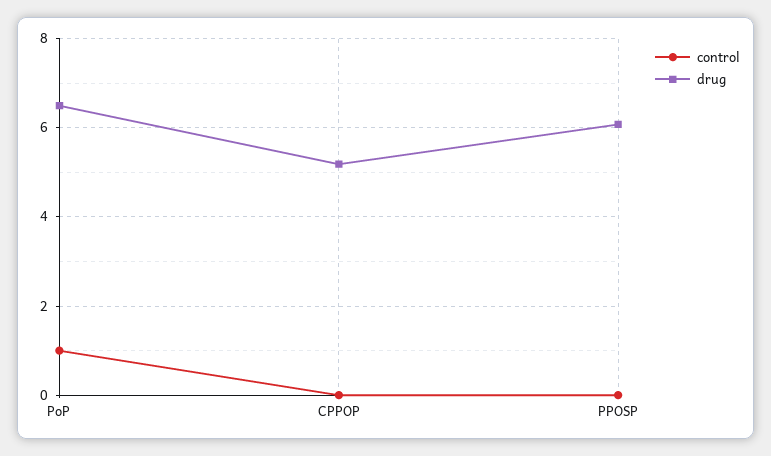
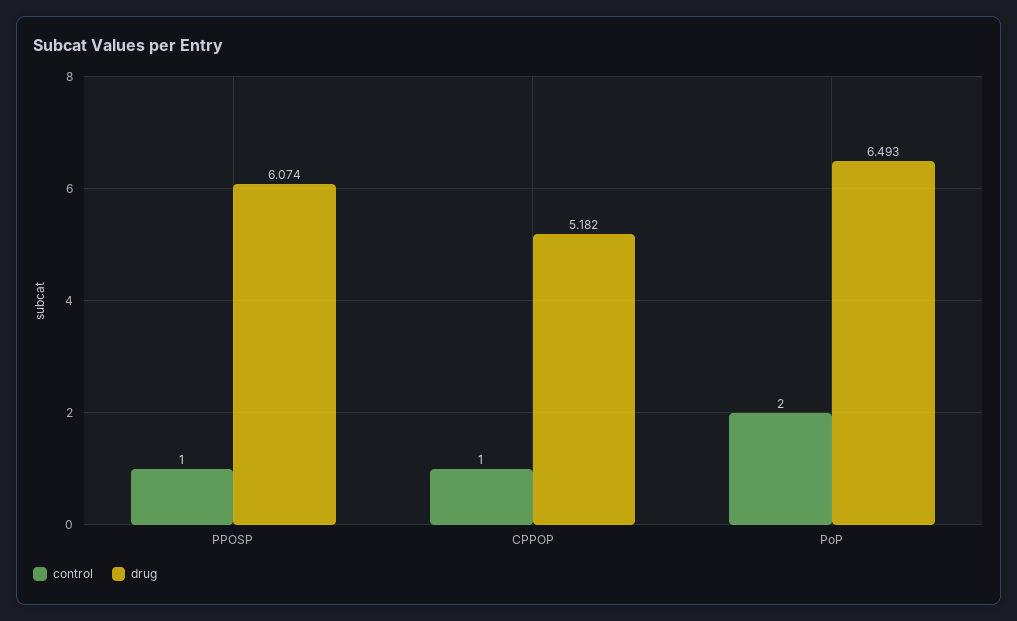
control, PoP: 1 -> 2
control, CPPOP: 0 -> 1
control, PPOSP: 0 -> 1

